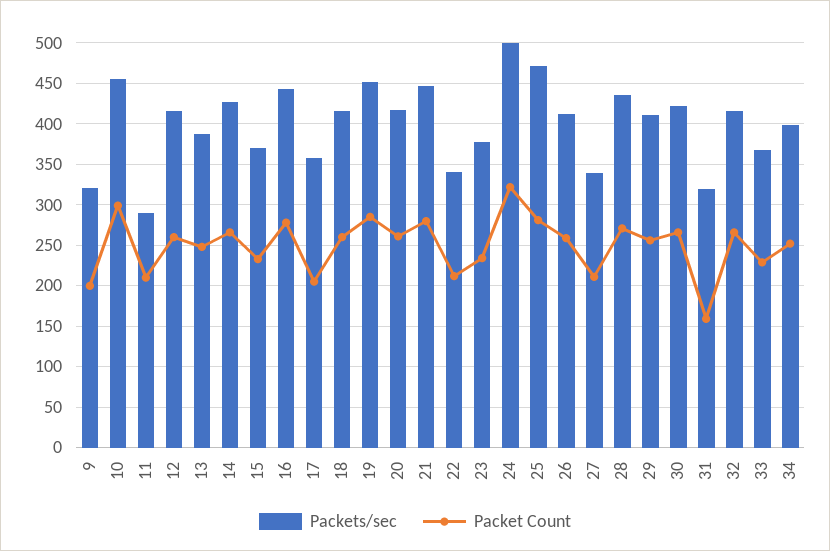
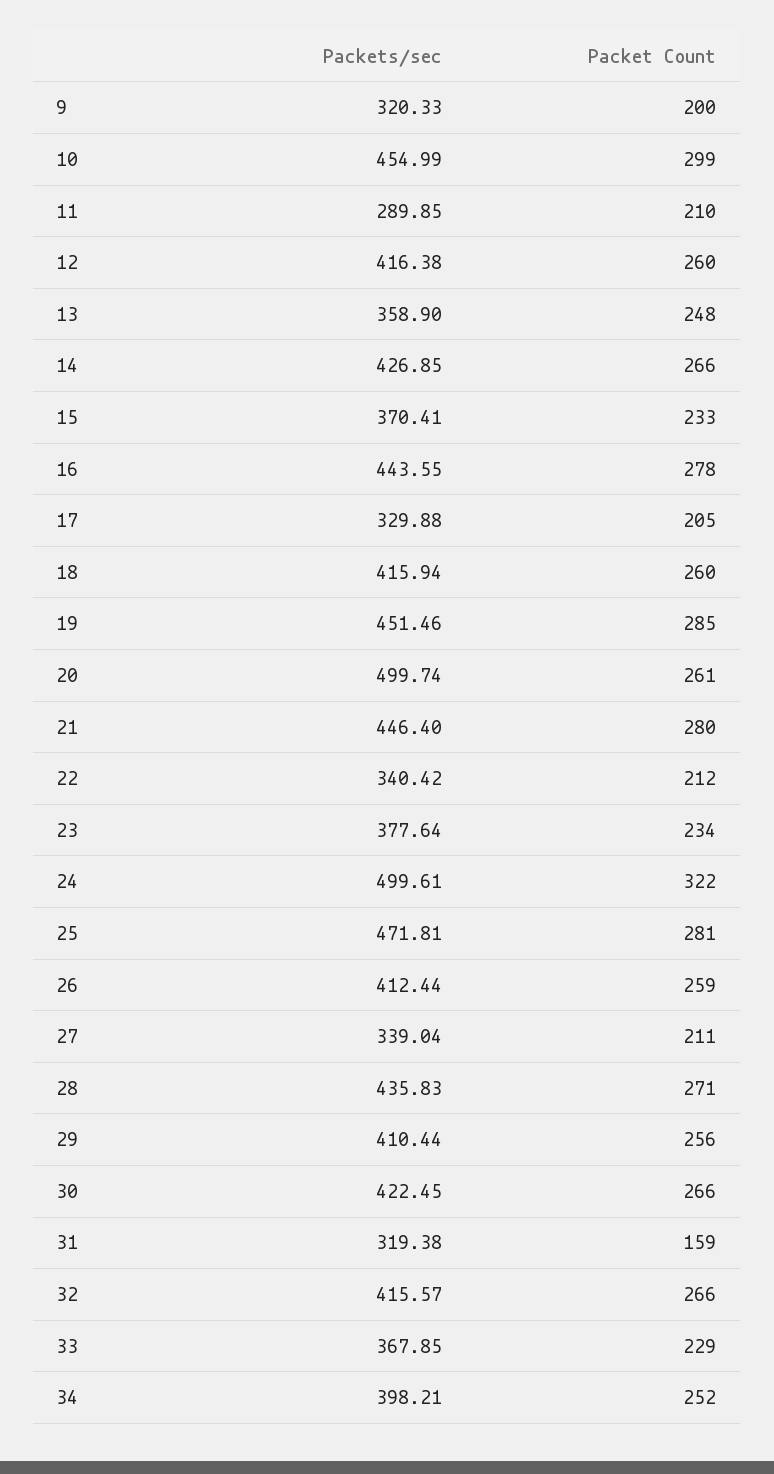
Packets/sec, 13: 390 -> 358.9
Packets/sec, 17: 360 -> 329.88
Packets/sec, 20: 420 -> 499.74

